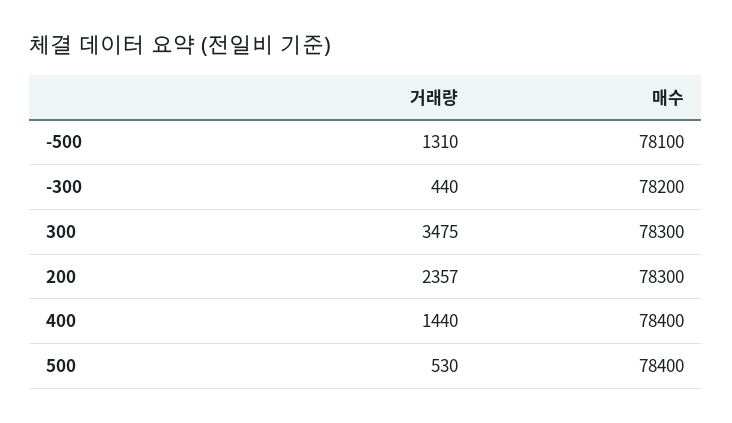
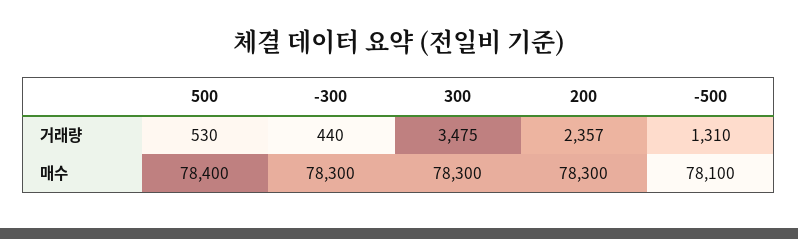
매수, -300: 78200 -> 78300
거래량, 400: 1440 -> none
매수, 400: 78400 -> none

